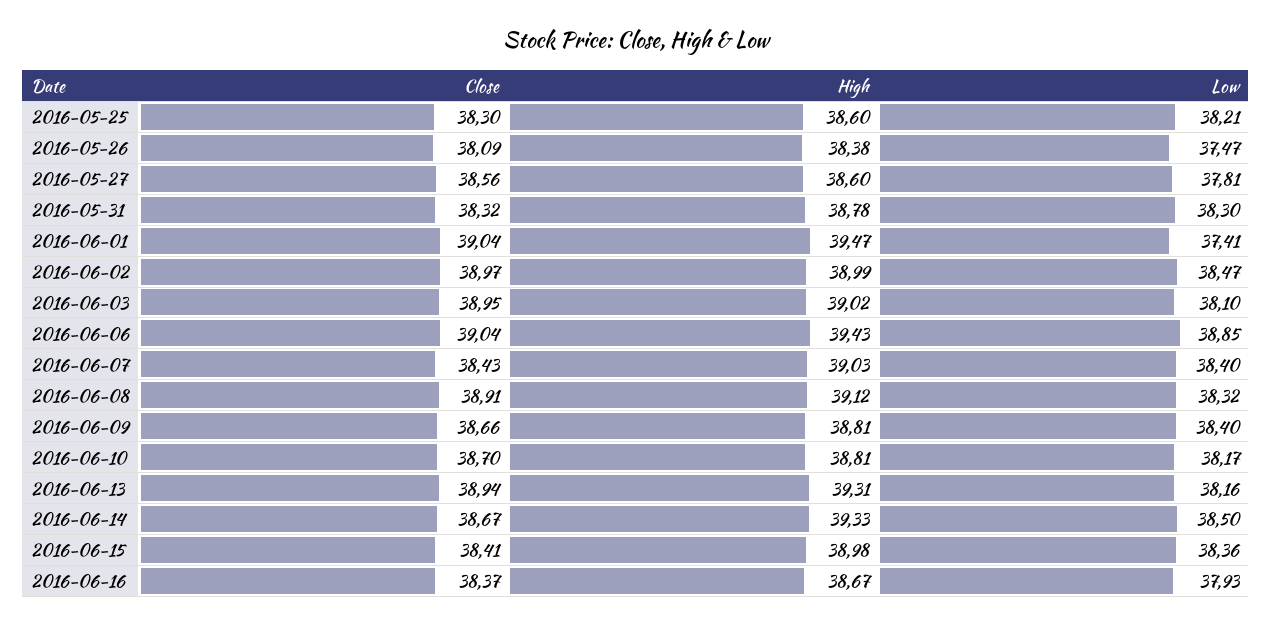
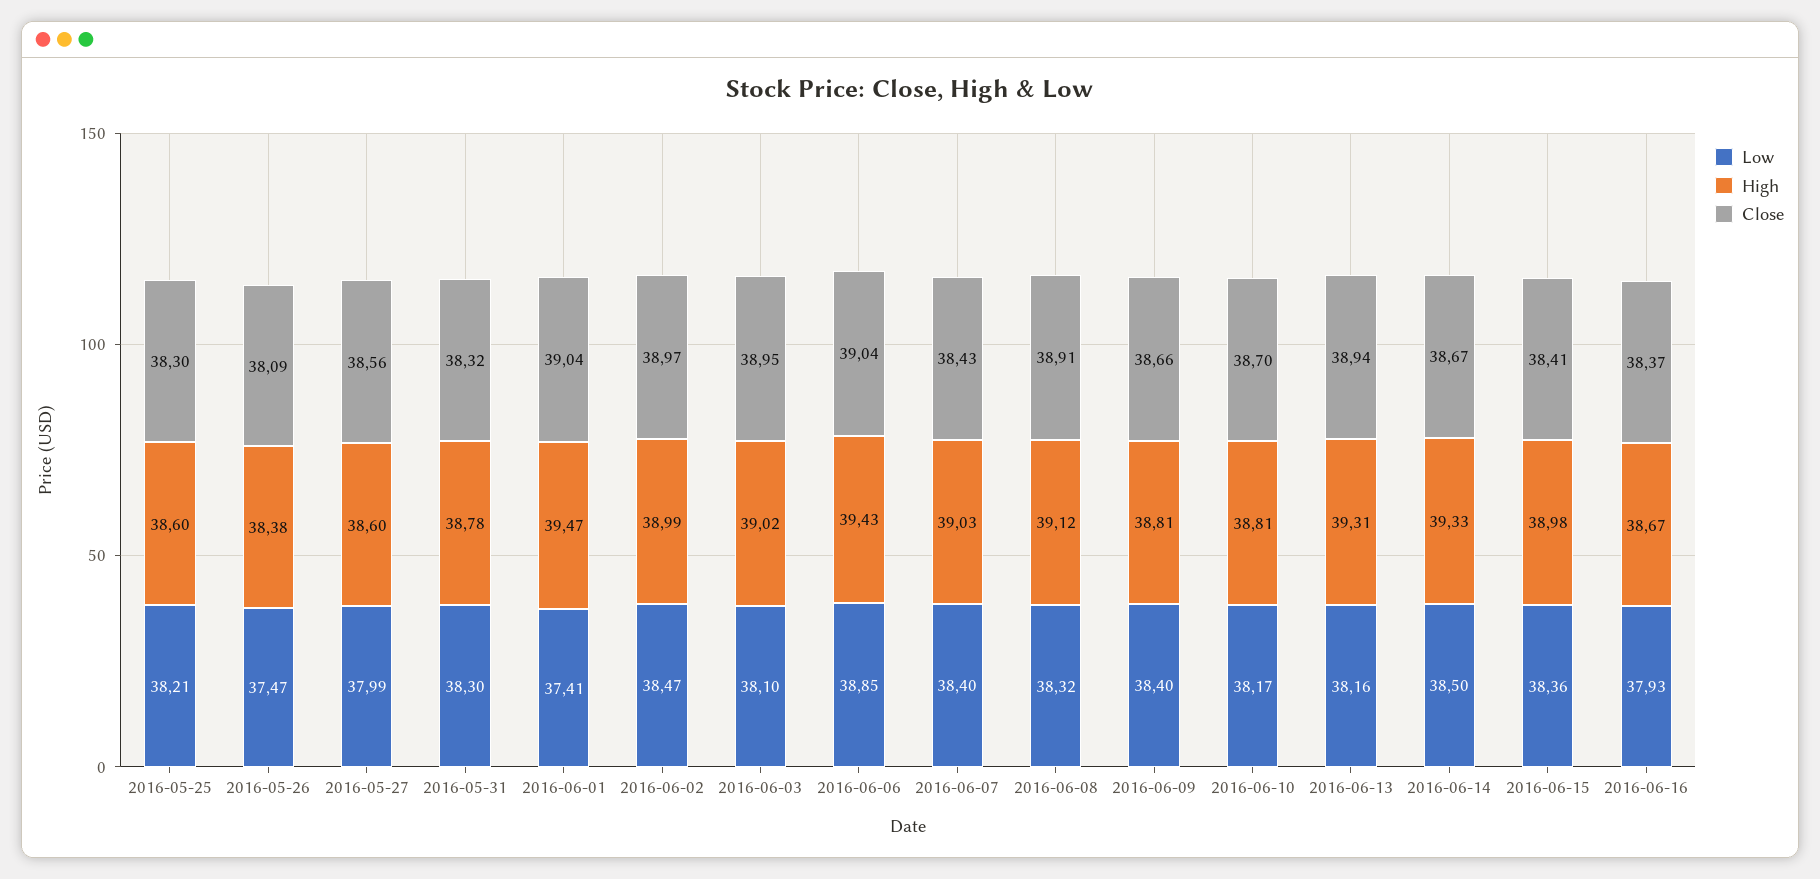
Low, 2016-05-27: 37.81 -> 37.99

